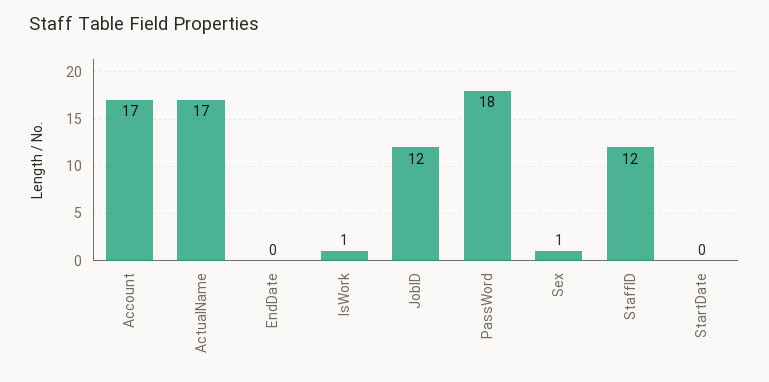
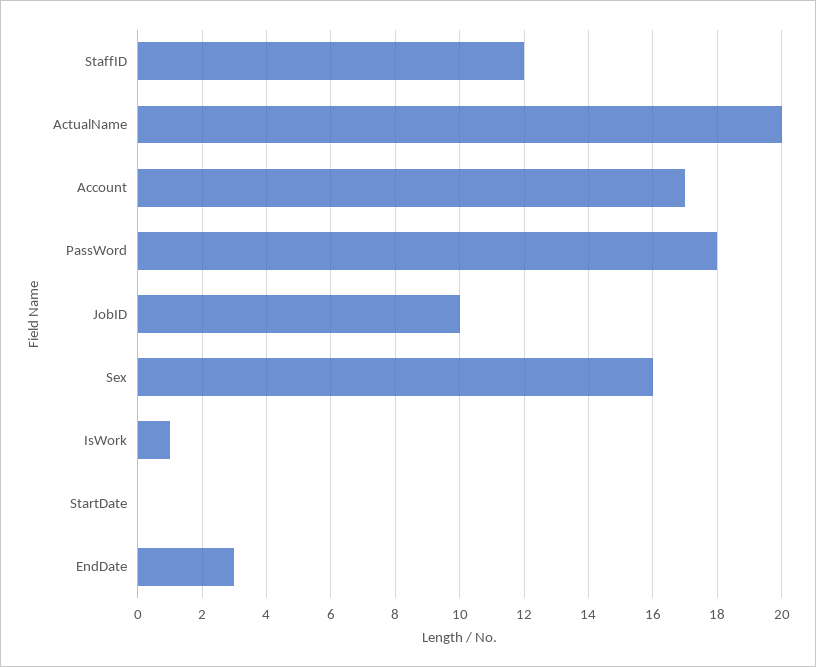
ActualName: 17 -> 20
EndDate: 0 -> 3
JobID: 12 -> 10
Sex: 1 -> 16

